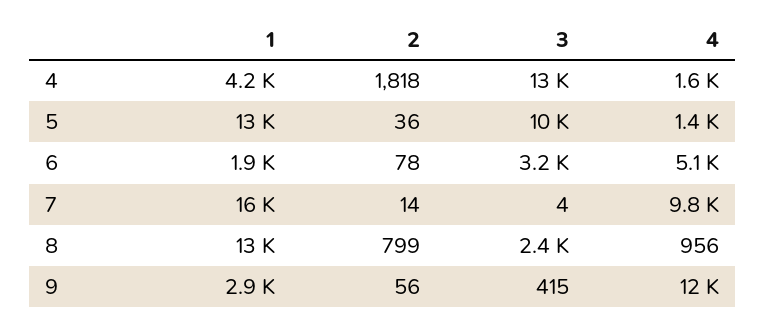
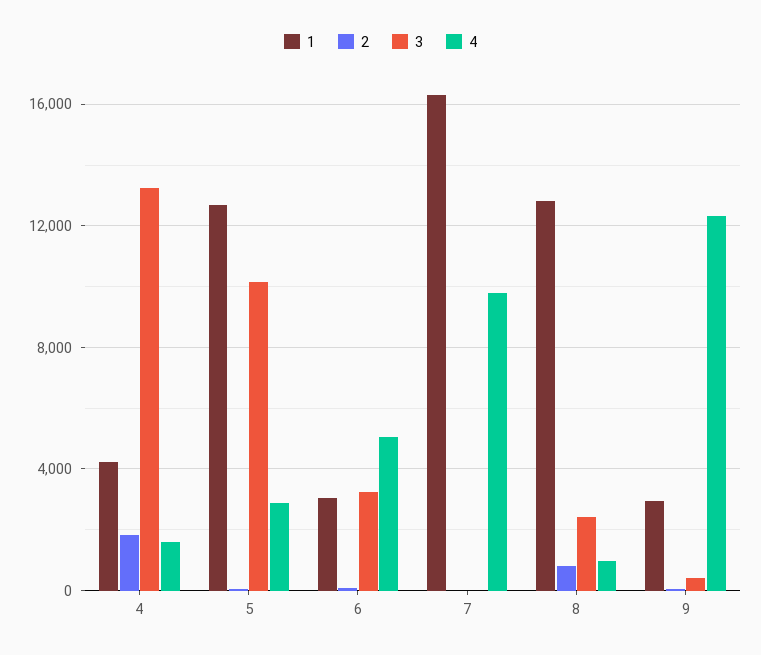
4, 5: 1400 -> 3000
1, 6: 1900 -> 3000

